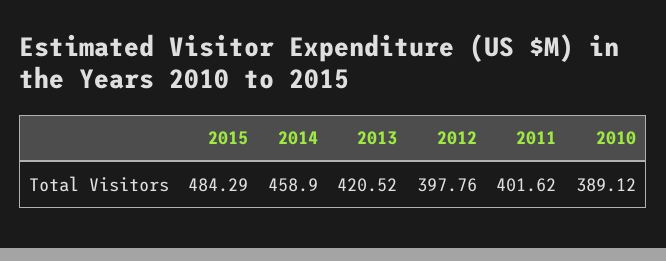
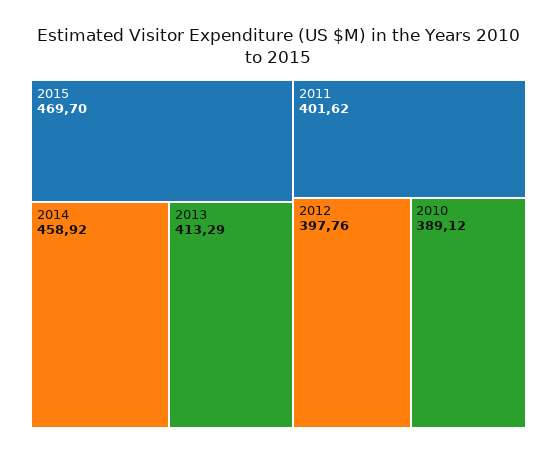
2015: 484.29 -> 469.7
2014: 458.9 -> 458.92
2013: 420.52 -> 413.29

